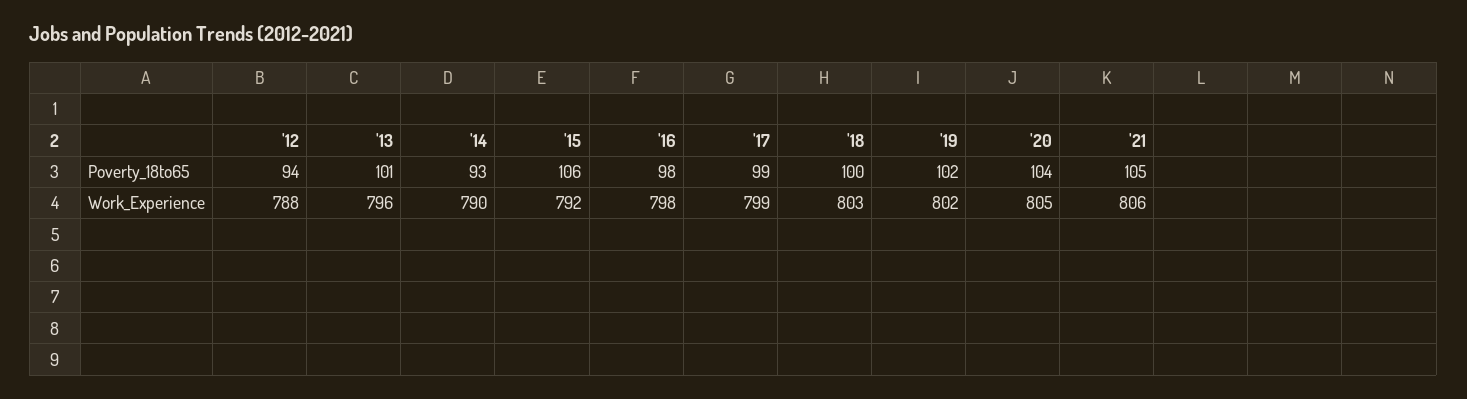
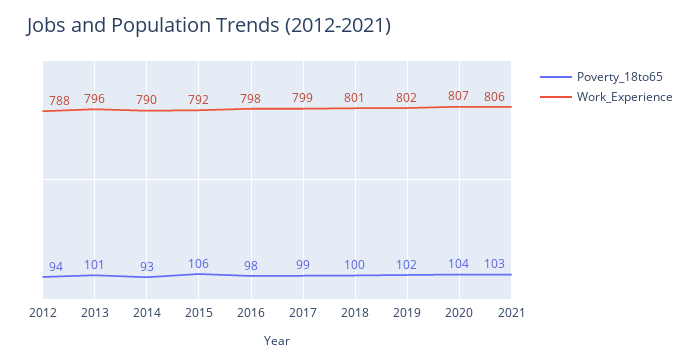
Poverty_18to65, '21: 105 -> 103
Work_Experience, '18: 803 -> 801
Work_Experience, '20: 805 -> 807

